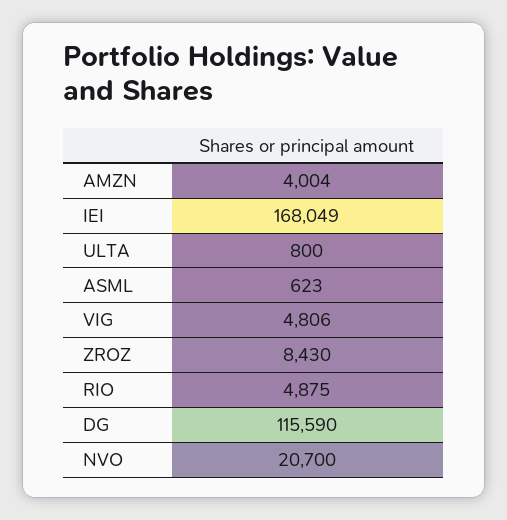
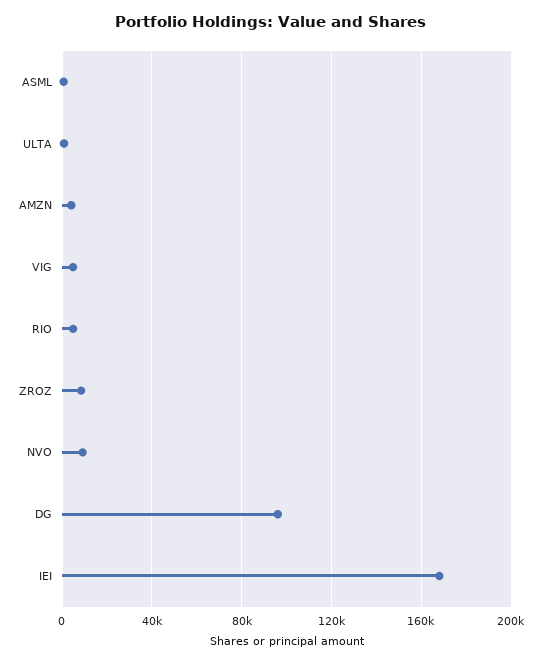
DG: 115590 -> 95000
NVO: 20700 -> 10000

